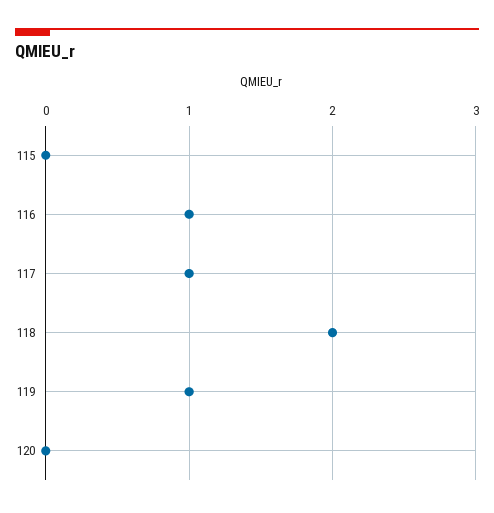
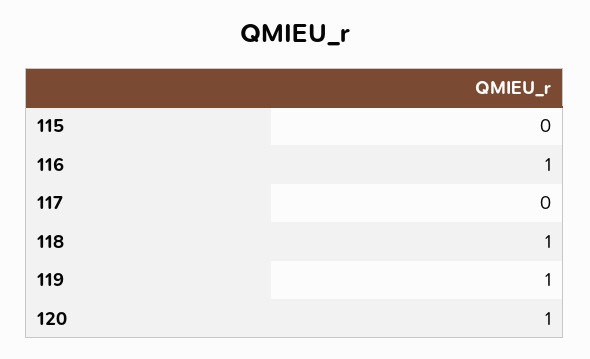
117: 1 -> 0
118: 2 -> 1
120: 0 -> 1

